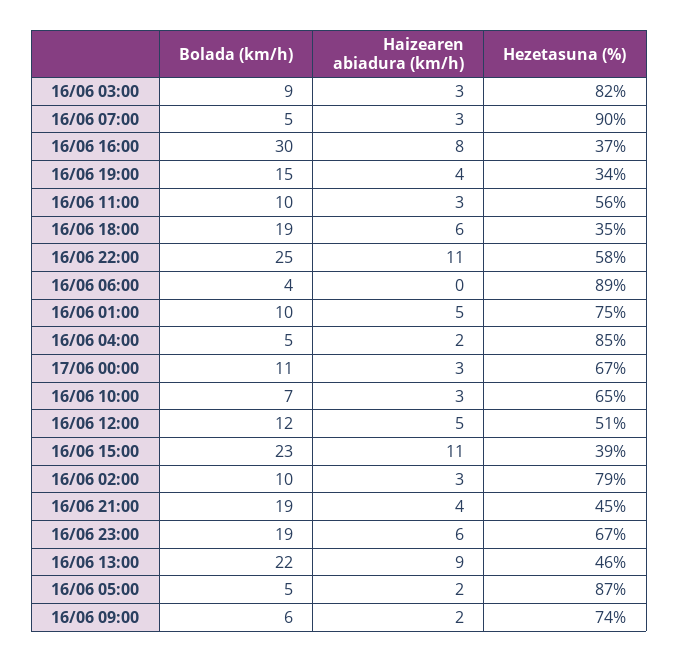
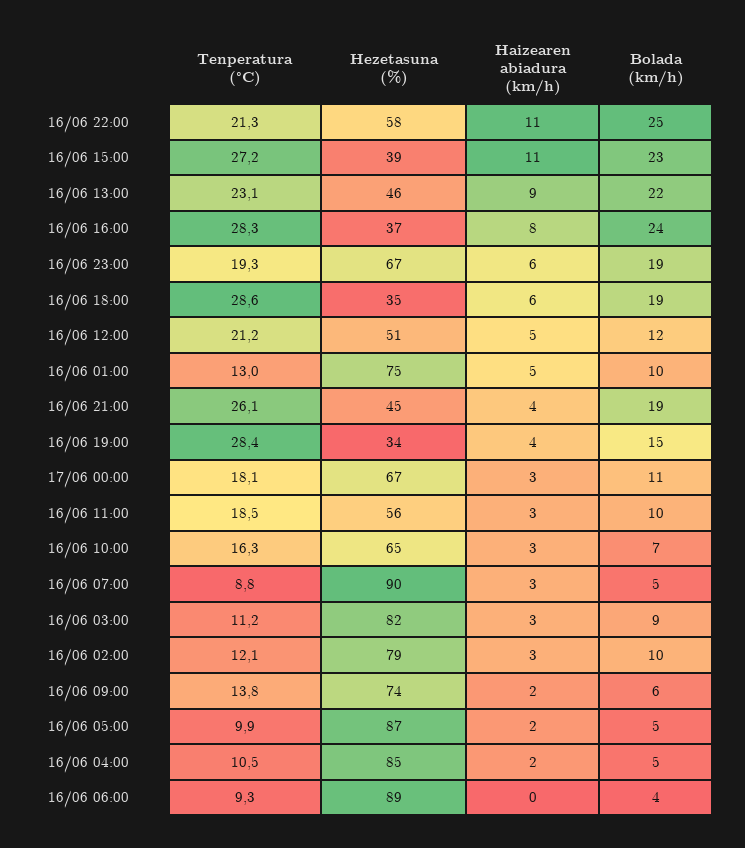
Bolada (km/h), 16/06 16:00: 30 -> 24
Tenperatura (°C), 16/06 22:00: none -> 21.3
Tenperatura (°C), 16/06 15:00: none -> 27.2
Tenperatura (°C), 16/06 13:00: none -> 23.1
Tenperatura (°C), 16/06 16:00: none -> 28.3
Tenperatura (°C), 16/06 23:00: none -> 19.3
Tenperatura (°C), 16/06 18:00: none -> 28.6
Tenperatura (°C), 16/06 12:00: none -> 21.2
Tenperatura (°C), 16/06 01:00: none -> 13
Tenperatura (°C), 16/06 21:00: none -> 26.1
Tenperatura (°C), 16/06 19:00: none -> 28.4
Tenperatura (°C), 17/06 00:00: none -> 18.1
Tenperatura (°C), 16/06 11:00: none -> 18.5
Tenperatura (°C), 16/06 10:00: none -> 16.3
Tenperatura (°C), 16/06 07:00: none -> 8.8
Tenperatura (°C), 16/06 03:00: none -> 11.2
Tenperatura (°C), 16/06 02:00: none -> 12.1
Tenperatura (°C), 16/06 09:00: none -> 13.8
Tenperatura (°C), 16/06 05:00: none -> 9.9
Tenperatura (°C), 16/06 04:00: none -> 10.5
Tenperatura (°C), 16/06 06:00: none -> 9.3

